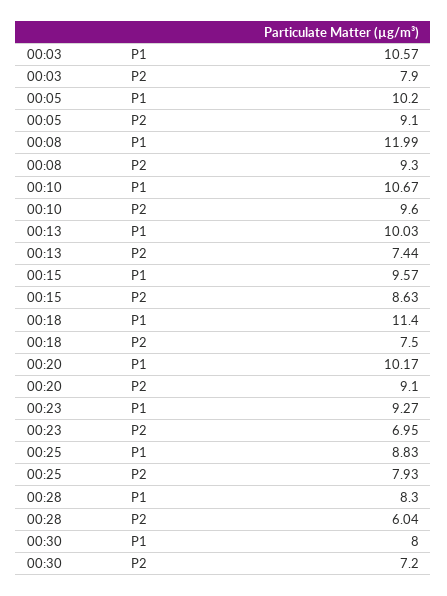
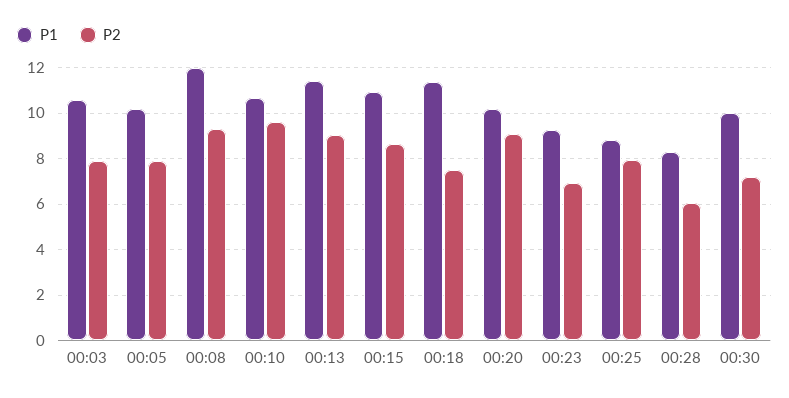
P2, 00:05: 9.1 -> 8
P1, 00:13: 10.03 -> 11.5
P2, 00:13: 7.44 -> 9
P1, 00:15: 9.57 -> 11
P1, 00:30: 8 -> 10

